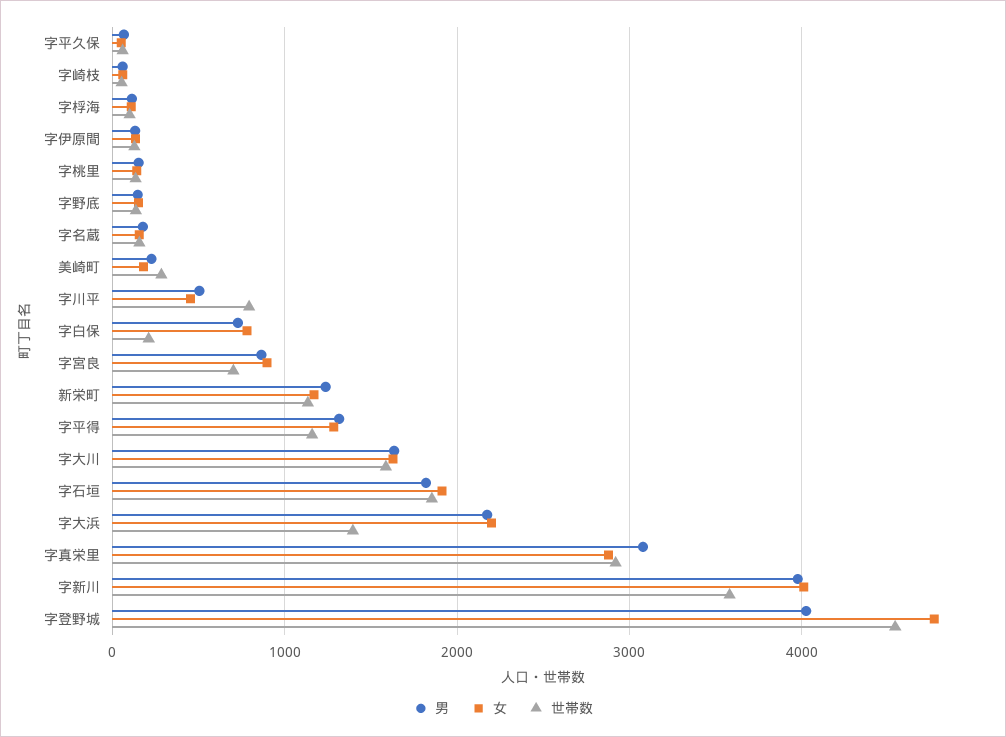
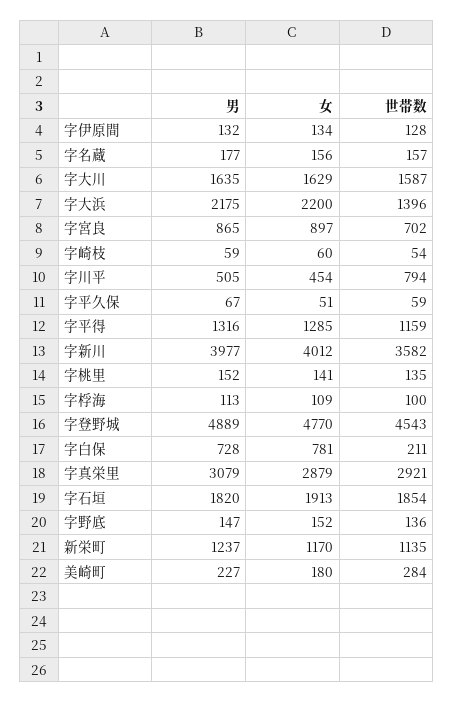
男, 字登野城: 4000 -> 4889

